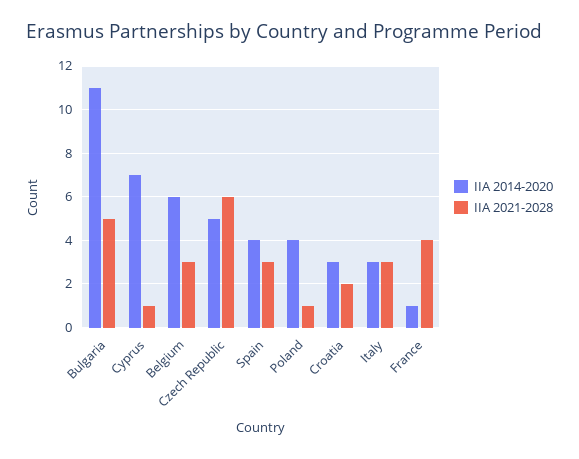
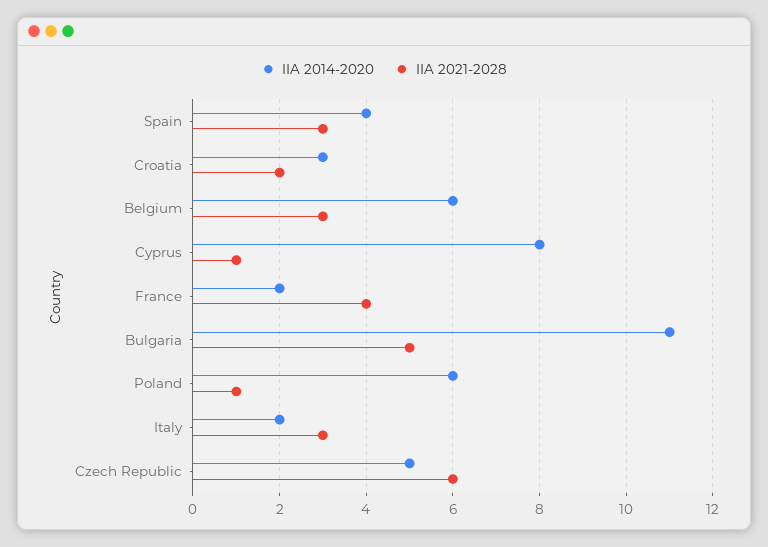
IIA 2014-2020, Cyprus: 7 -> 8
IIA 2014-2020, Poland: 4 -> 6
IIA 2014-2020, Italy: 3 -> 2
IIA 2014-2020, France: 1 -> 2

